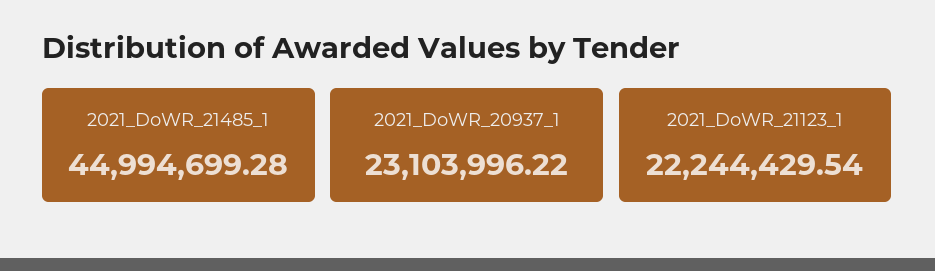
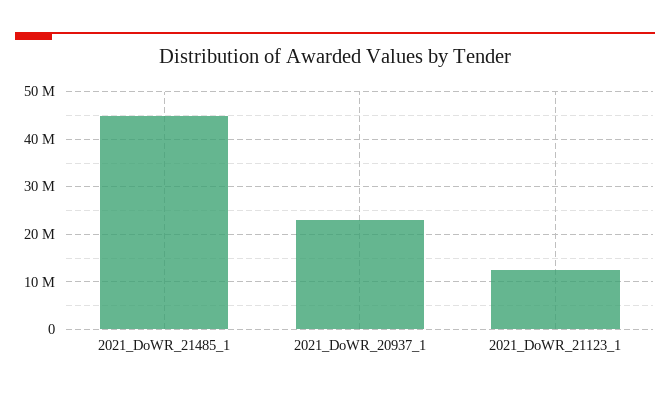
2021_DoWR_21123_1: 22244429.54 -> 12000000

